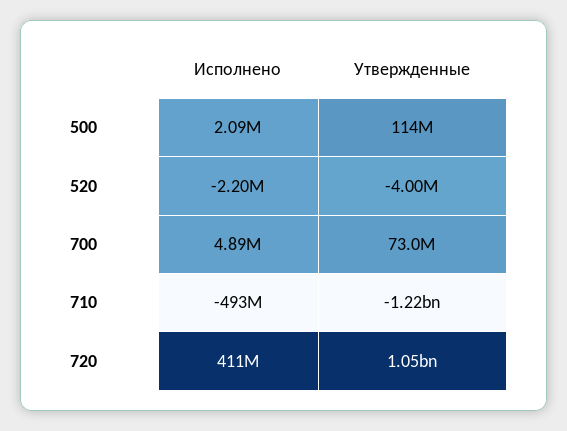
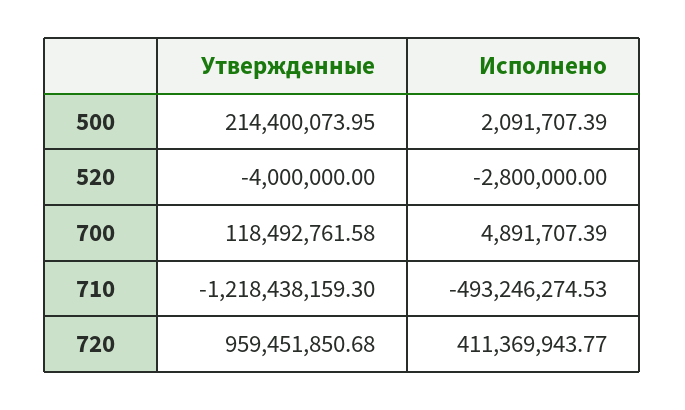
Утвержденные, 500: 114000000 -> 214400073.95
Исполнено, 520: -2200000 -> -2800000
Утвержденные, 700: 73000000 -> 118492761.58
Утвержденные, 720: 1050000000 -> 959451850.68

